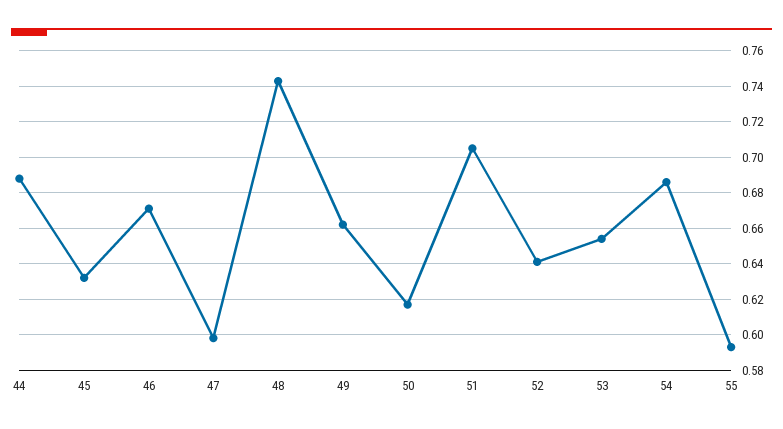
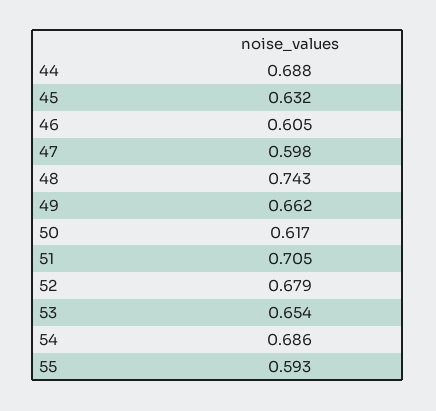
46: 0.67 -> 0.605
52: 0.64 -> 0.679

